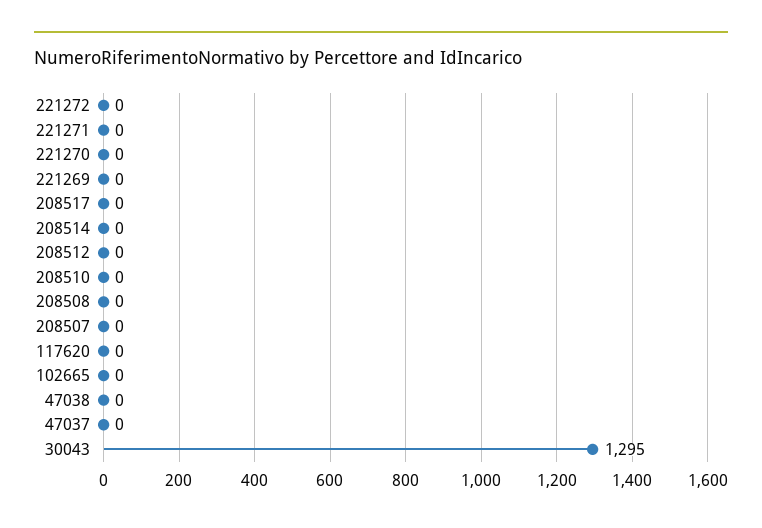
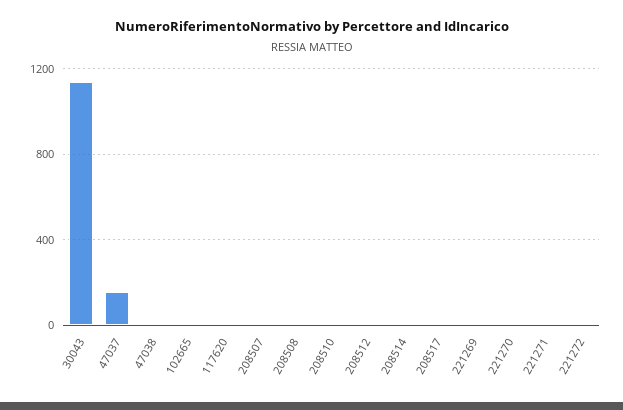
47037: 0 -> 150
30043: 1295 -> 1150

